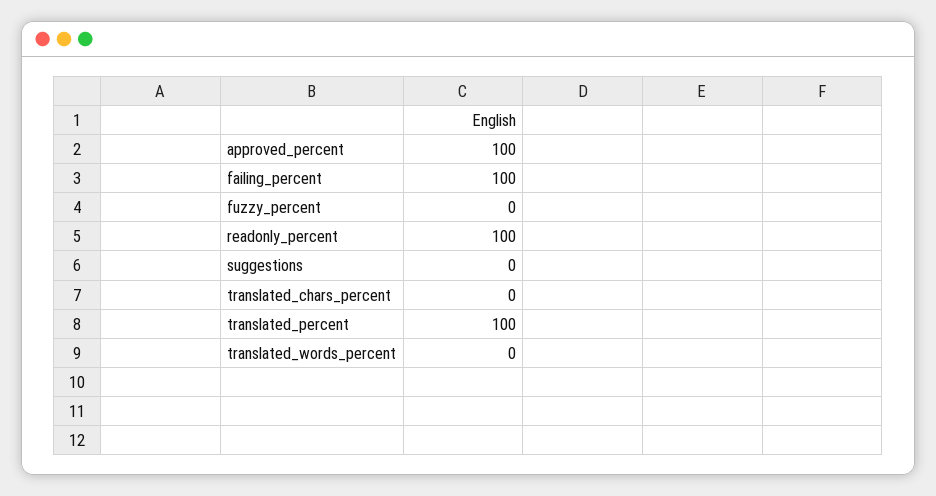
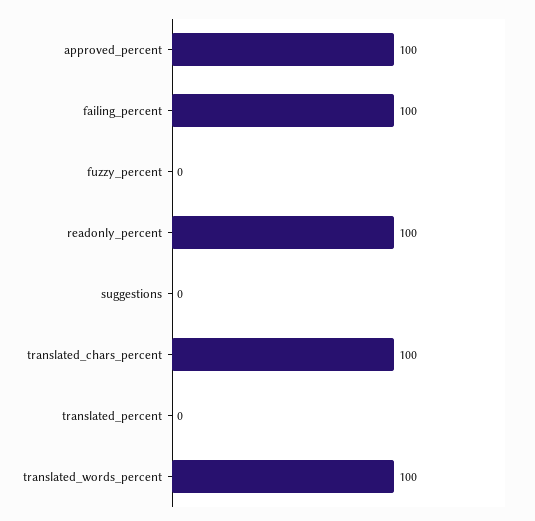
translated_chars_percent: 0 -> 100
translated_percent: 100 -> 0
translated_words_percent: 0 -> 100

